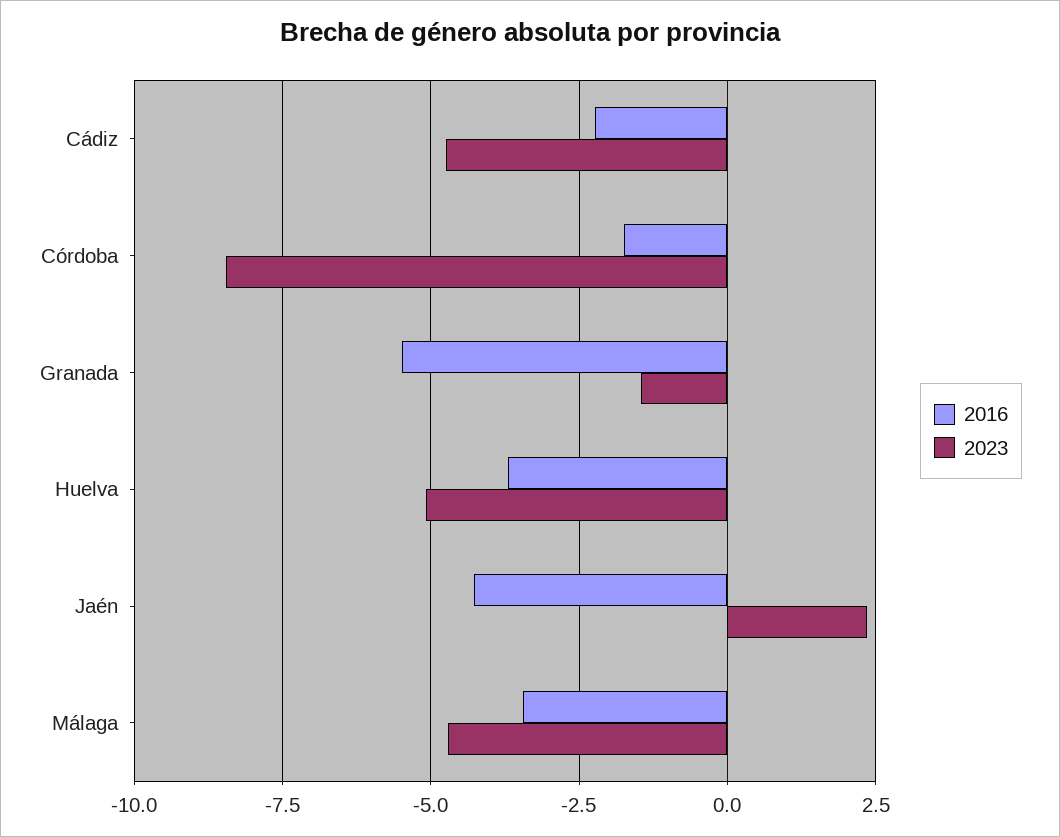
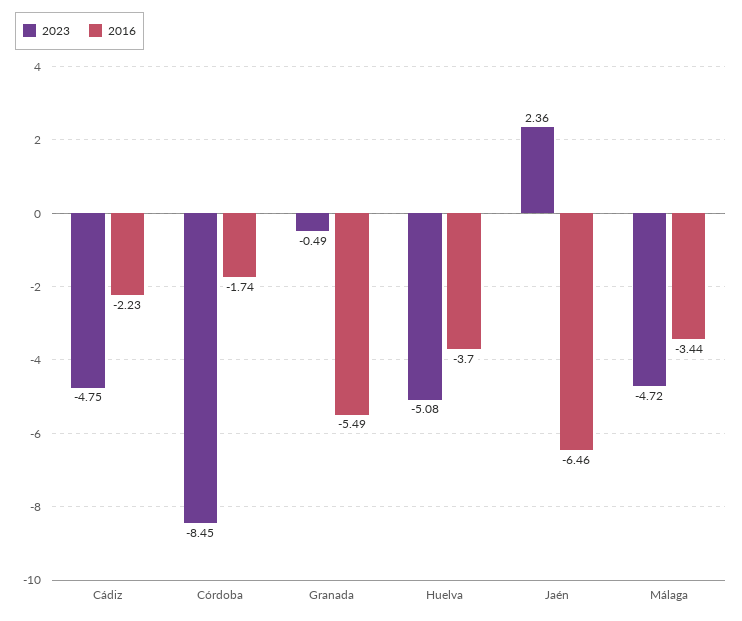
2023, Granada: -1.5 -> -0.49
2016, Jaén: -4.25 -> -6.46

